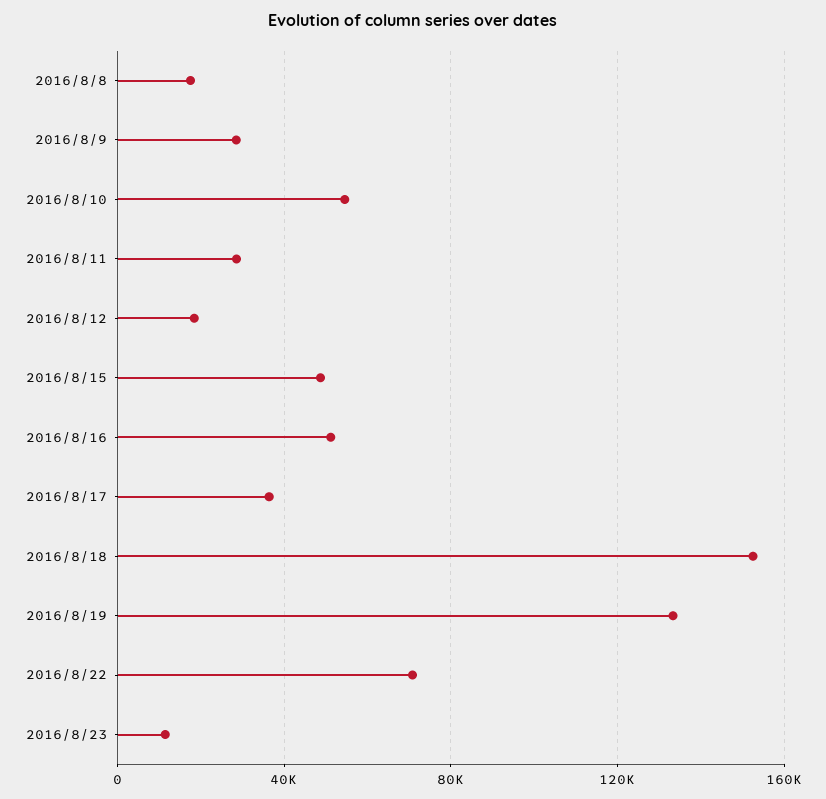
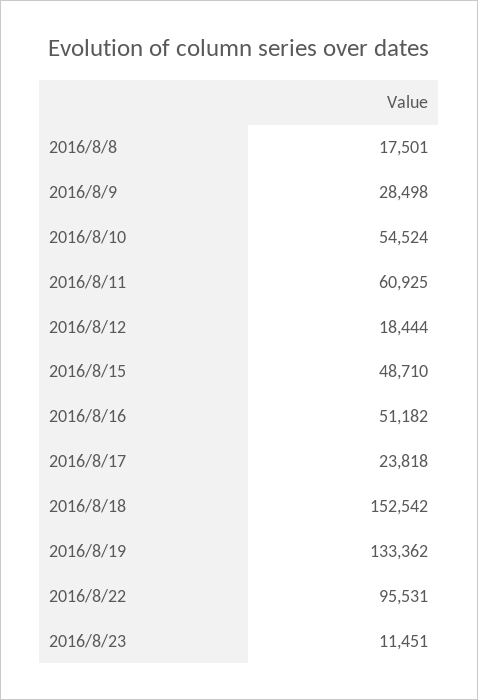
2016/8/11: 30000 -> 60925
2016/8/17: 35000 -> 23818
2016/8/22: 70000 -> 95531

